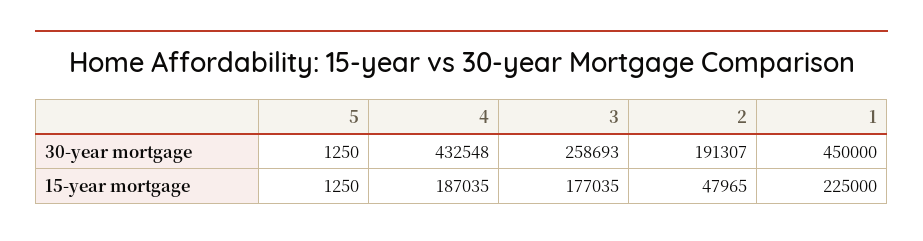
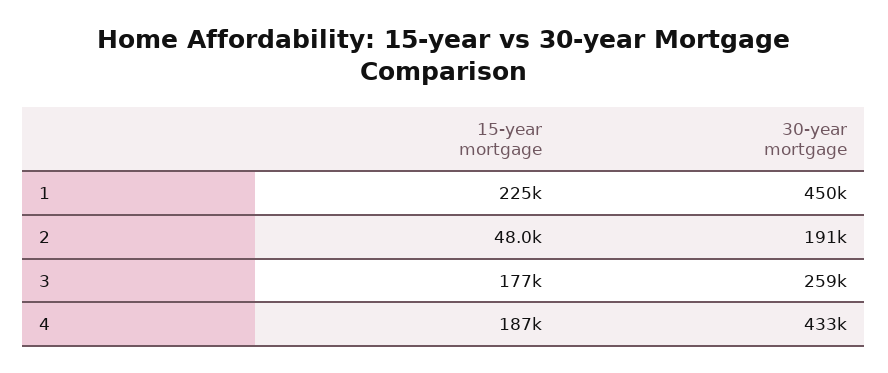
5, 30-year mortgage: 1250 -> none
5, 15-year mortgage: 1250 -> none

